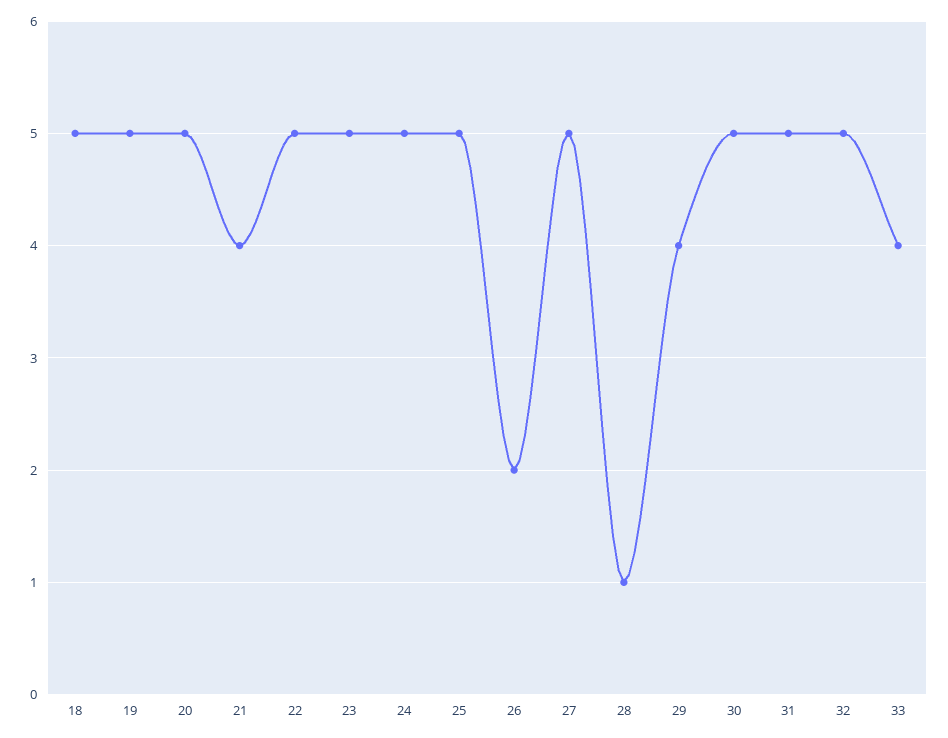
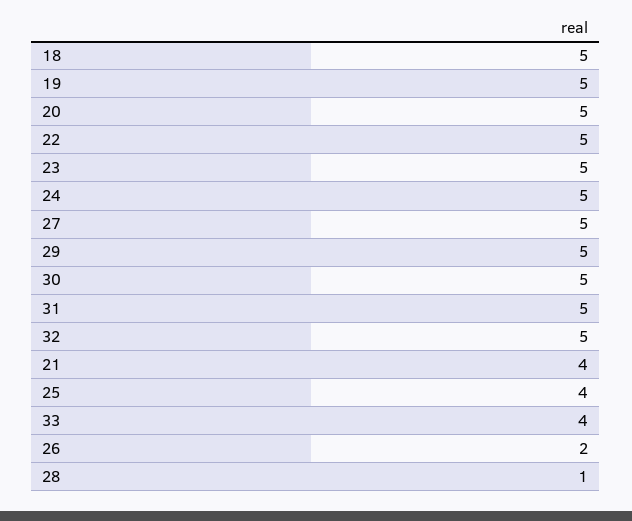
25: 5 -> 4
29: 4 -> 5

